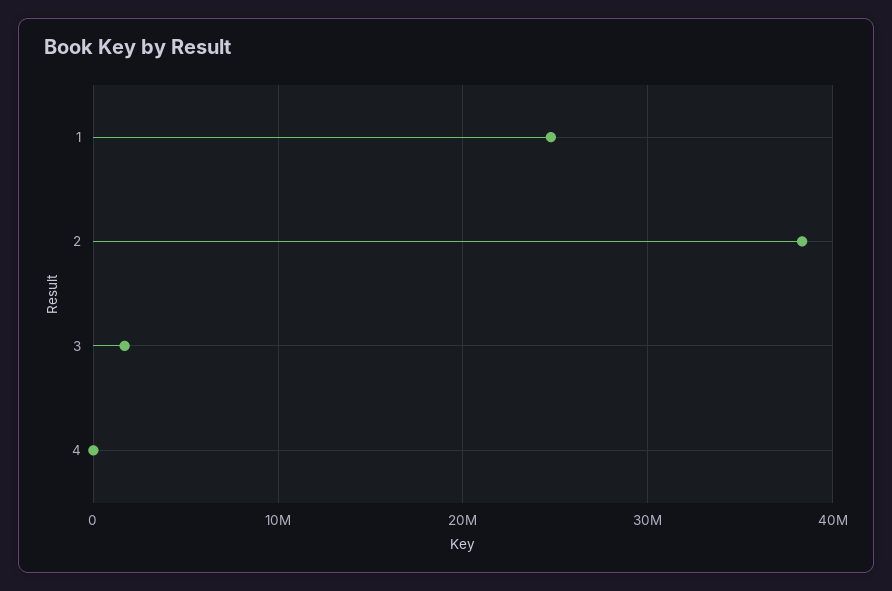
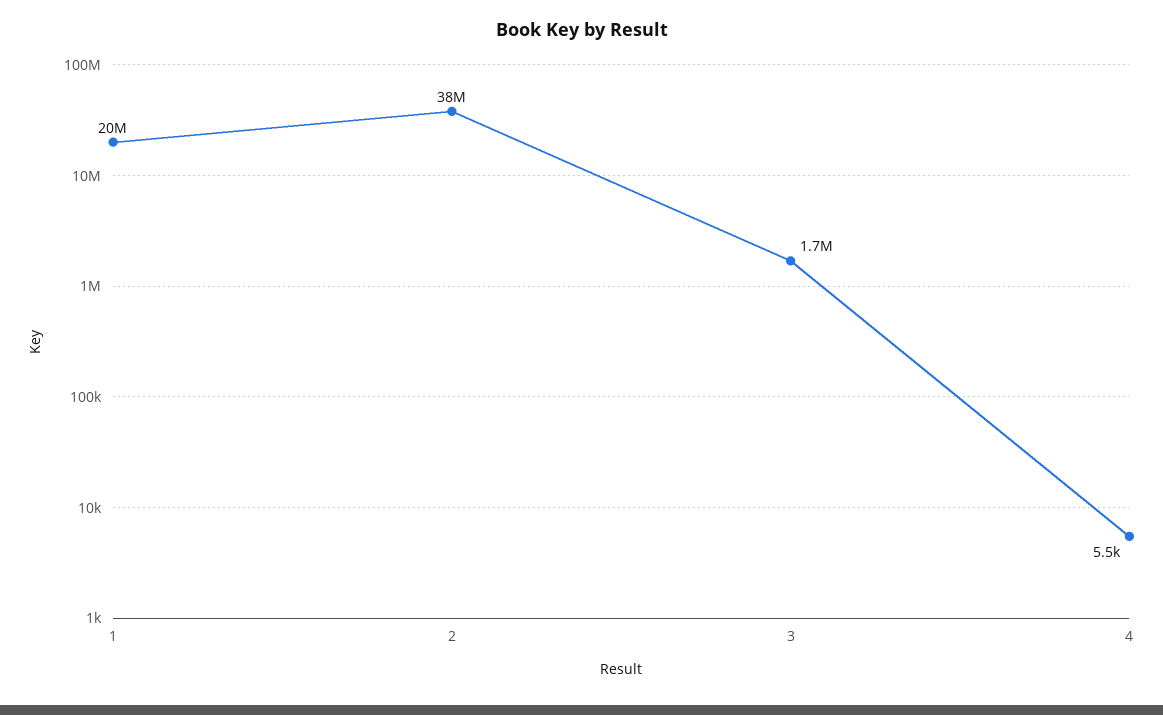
1: 25000000 -> 20000000

